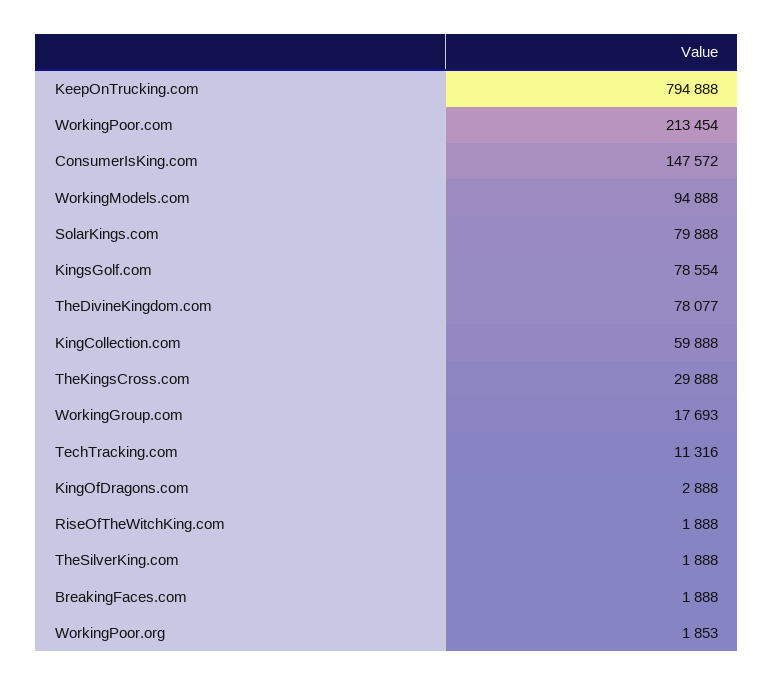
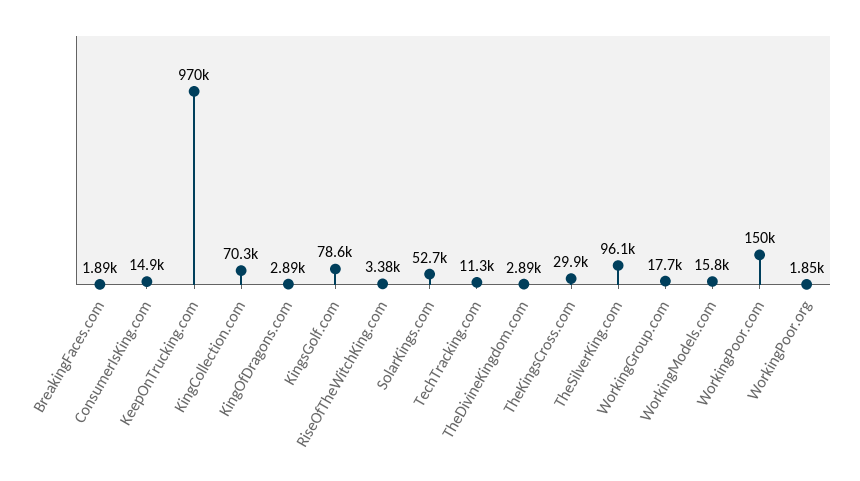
KeepOnTrucking.com: 794888 -> 970000
WorkingPoor.com: 213454 -> 150000
ConsumerIsKing.com: 147572 -> 14900
WorkingModels.com: 94888 -> 15800
SolarKings.com: 79888 -> 52700
TheDivineKingdom.com: 78077 -> 2890
KingCollection.com: 59888 -> 70300
RiseOfTheWitchKing.com: 1888 -> 3380
TheSilverKing.com: 1888 -> 96100

